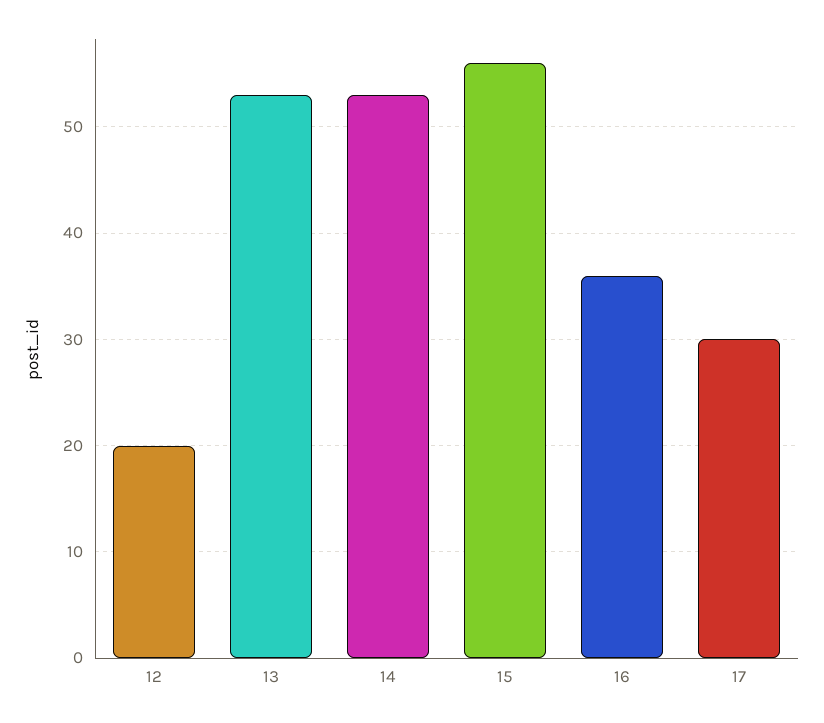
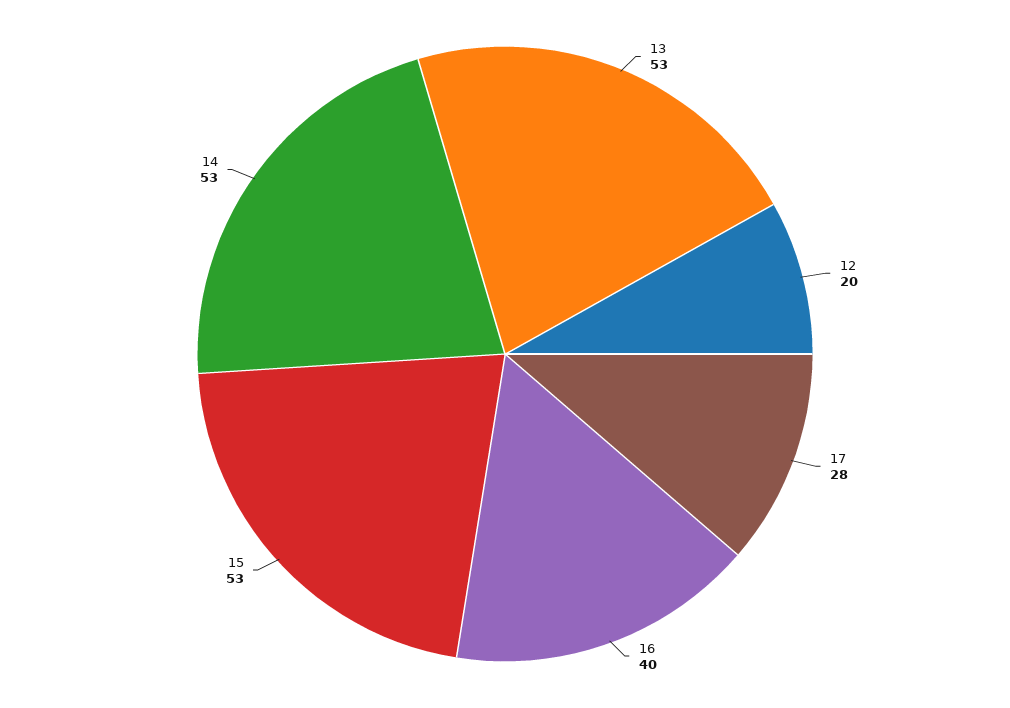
15: 56 -> 53
16: 36 -> 40
17: 30 -> 28

